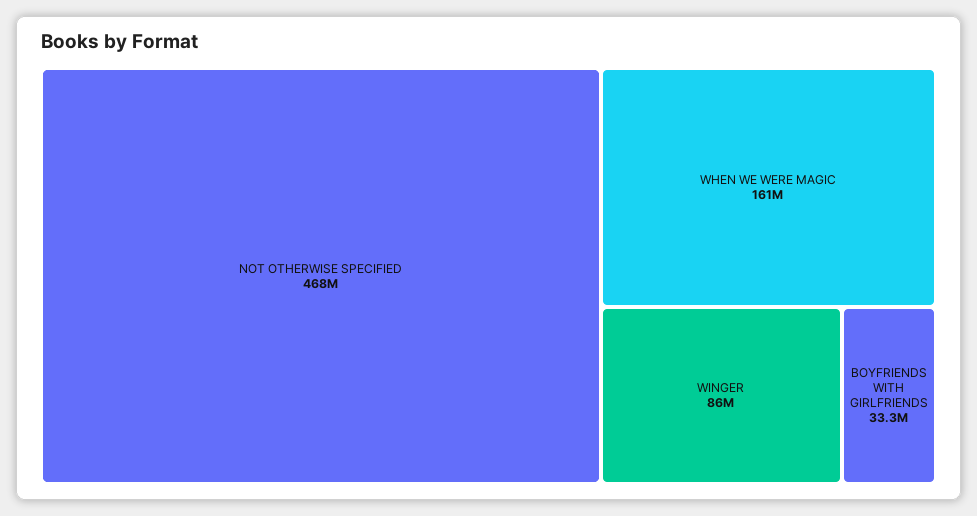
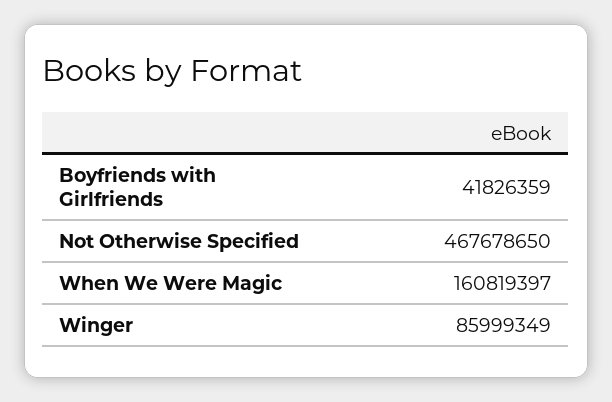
BOYFRIENDS WITH GIRLFRIENDS: 33300000 -> 41826359

